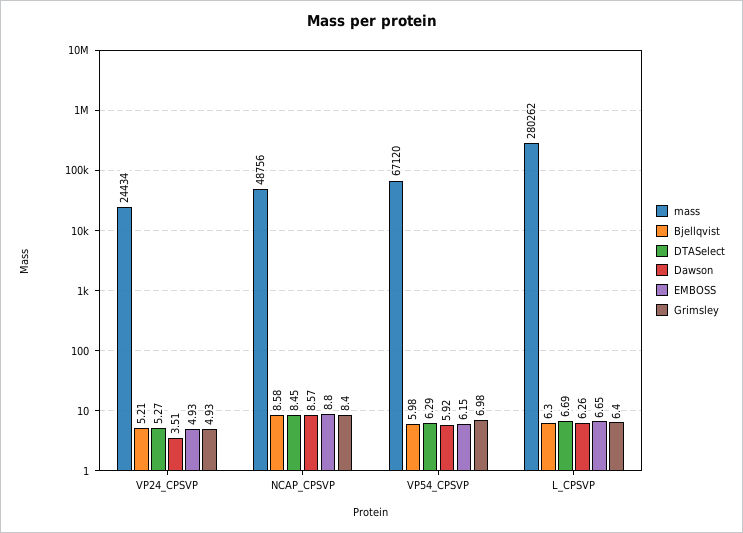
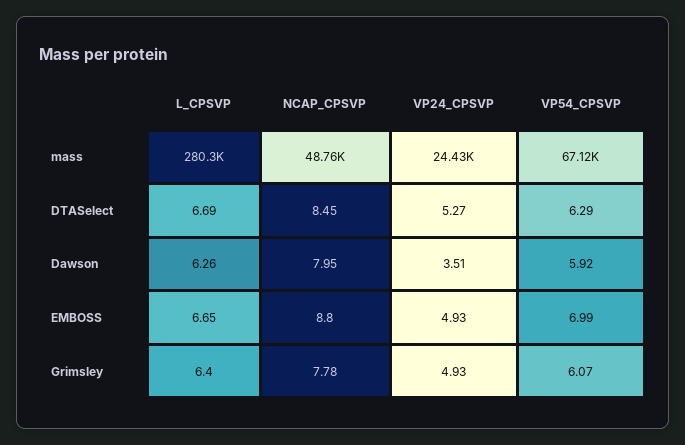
Bjellqvist, VP24_CPSVP: 5.21 -> none
Bjellqvist, NCAP_CPSVP: 8.58 -> none
Dawson, NCAP_CPSVP: 8.57 -> 7.95
Grimsley, NCAP_CPSVP: 8.4 -> 7.78
Bjellqvist, VP54_CPSVP: 5.98 -> none
EMBOSS, VP54_CPSVP: 6.15 -> 6.99
Grimsley, VP54_CPSVP: 6.98 -> 6.07
Bjellqvist, L_CPSVP: 6.3 -> none

